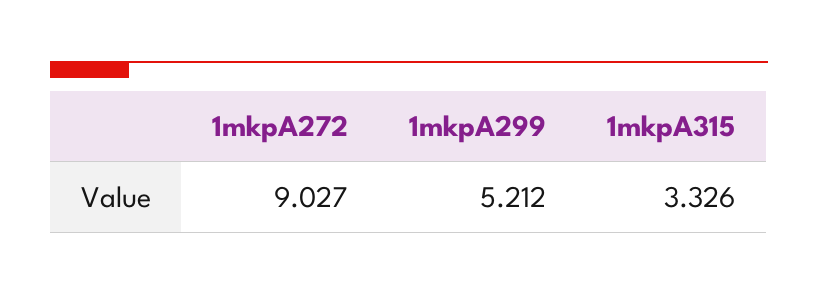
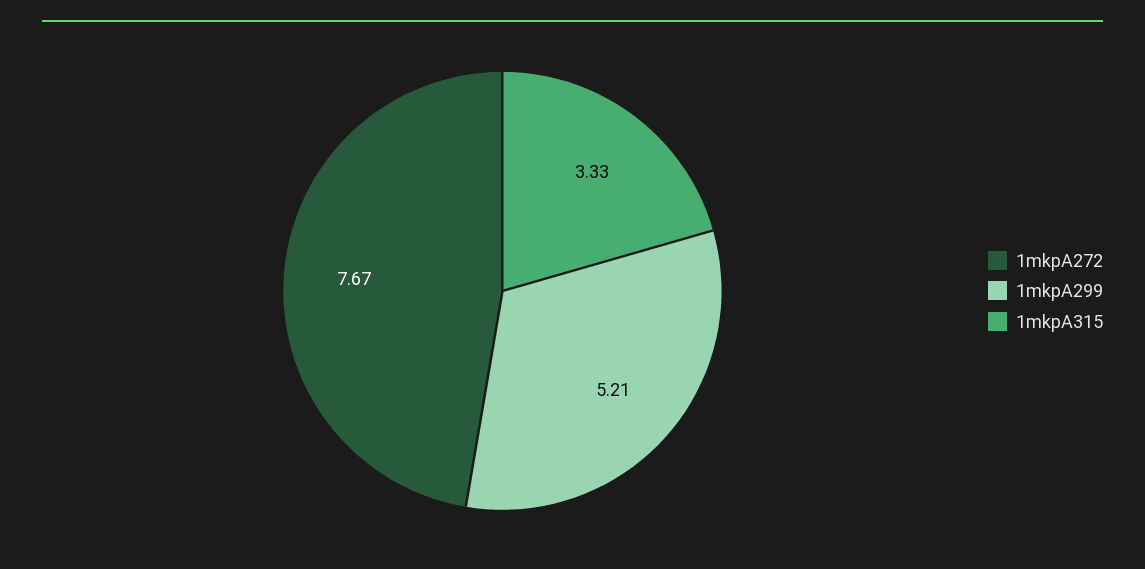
1mkpA272: 9.027 -> 7.67

